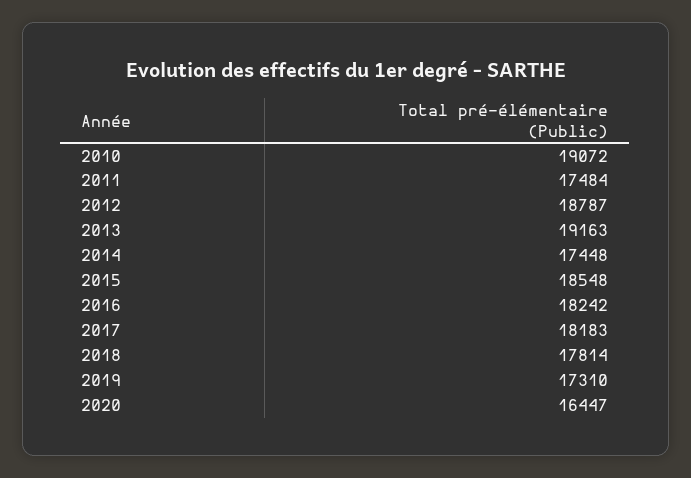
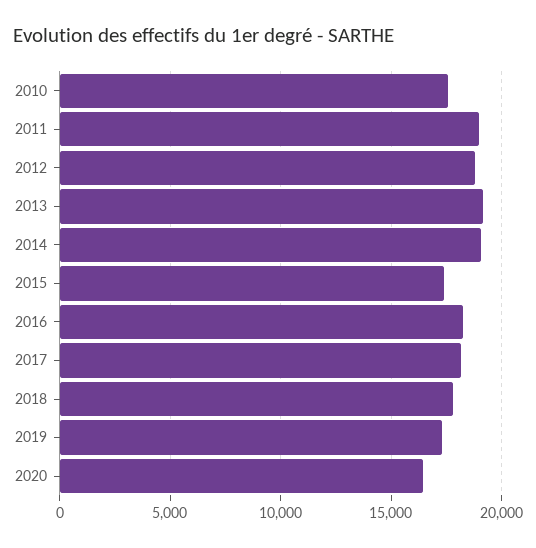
2010: 19072 -> 17500
2011: 17484 -> 19000
2014: 17448 -> 19000
2015: 18548 -> 17500

